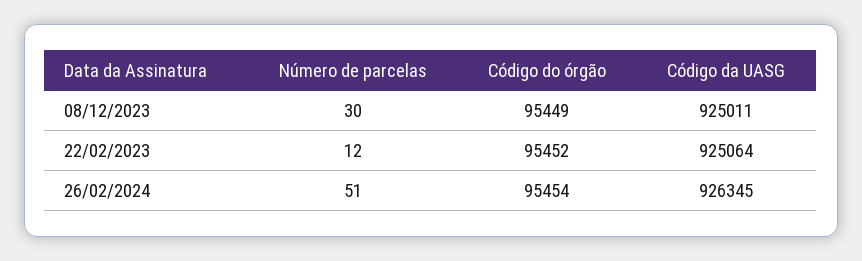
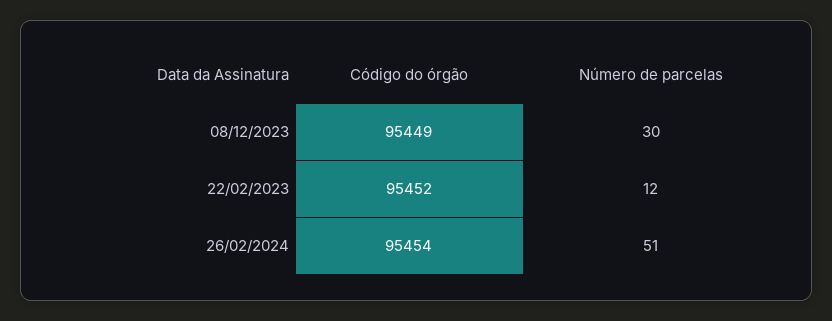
Código da UASG, 08/12/2023: 925011 -> none
Código da UASG, 22/02/2023: 925064 -> none
Código da UASG, 26/02/2024: 926345 -> none

